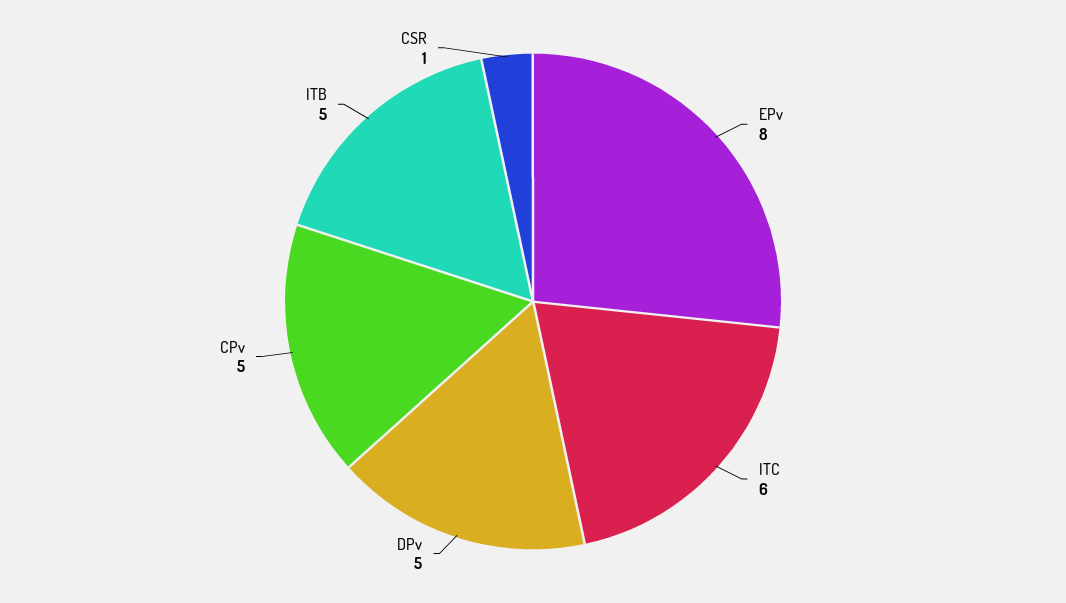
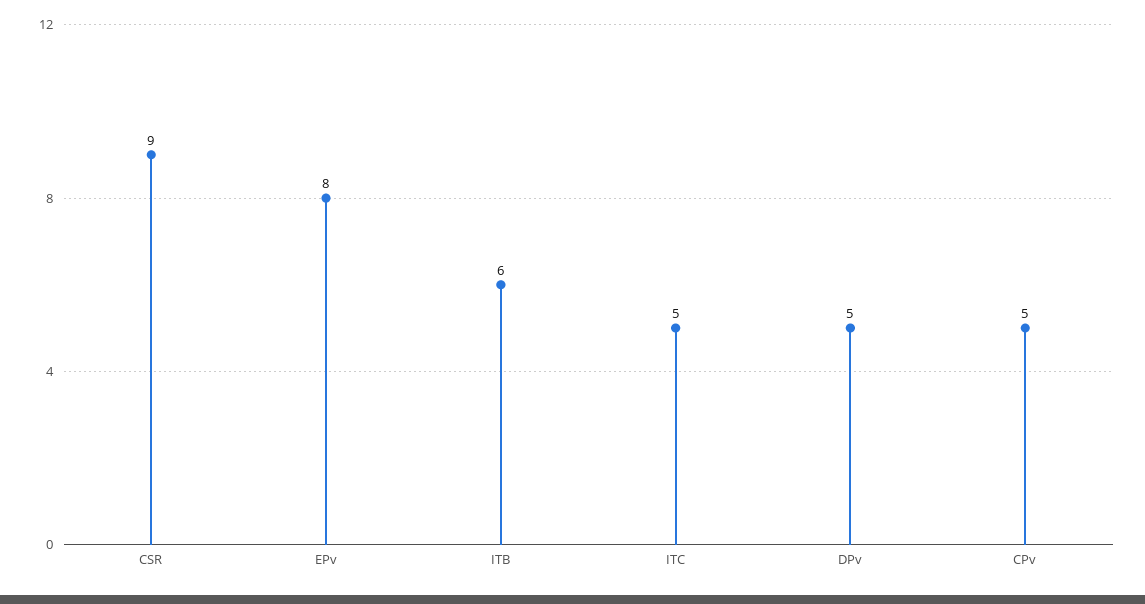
ITC: 6 -> 5
ITB: 5 -> 6
CSR: 1 -> 9

